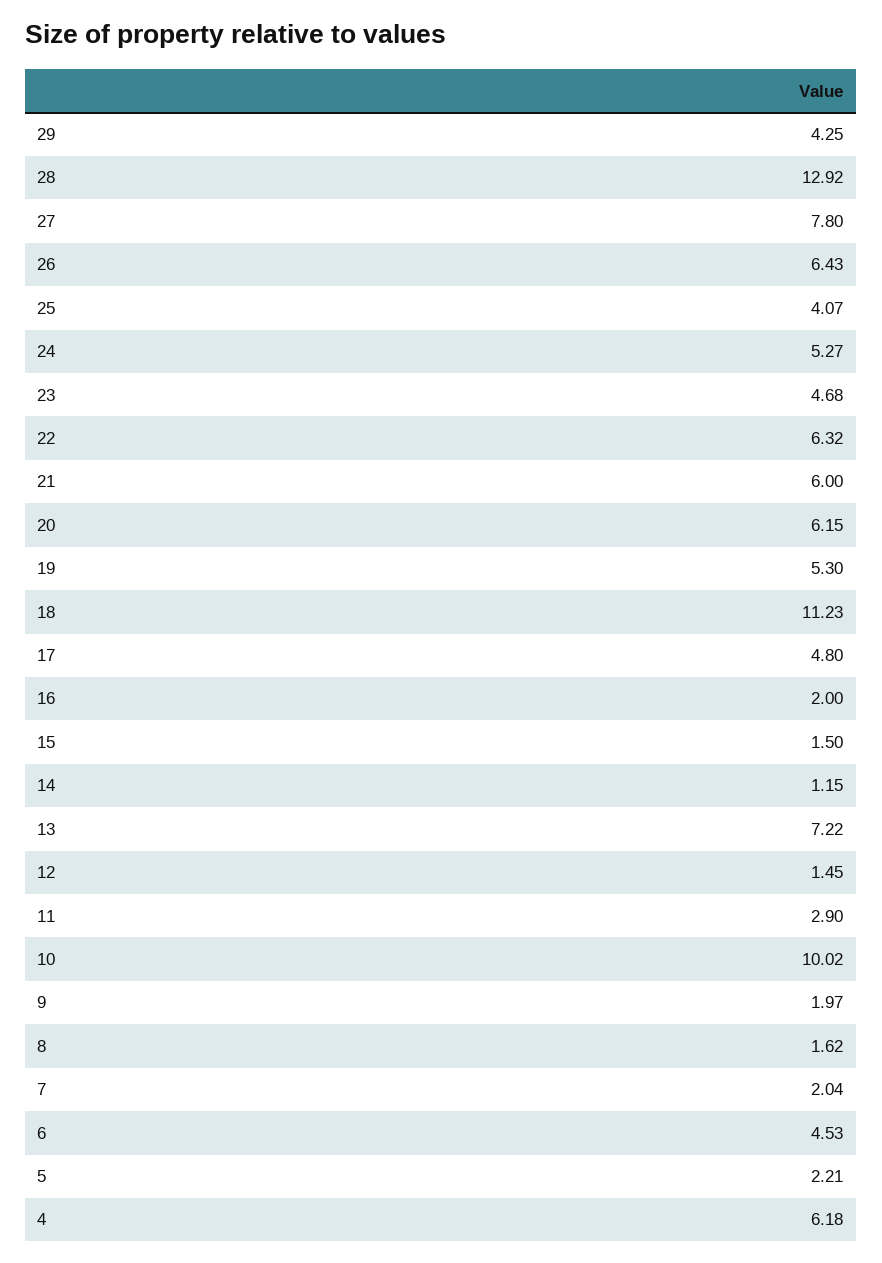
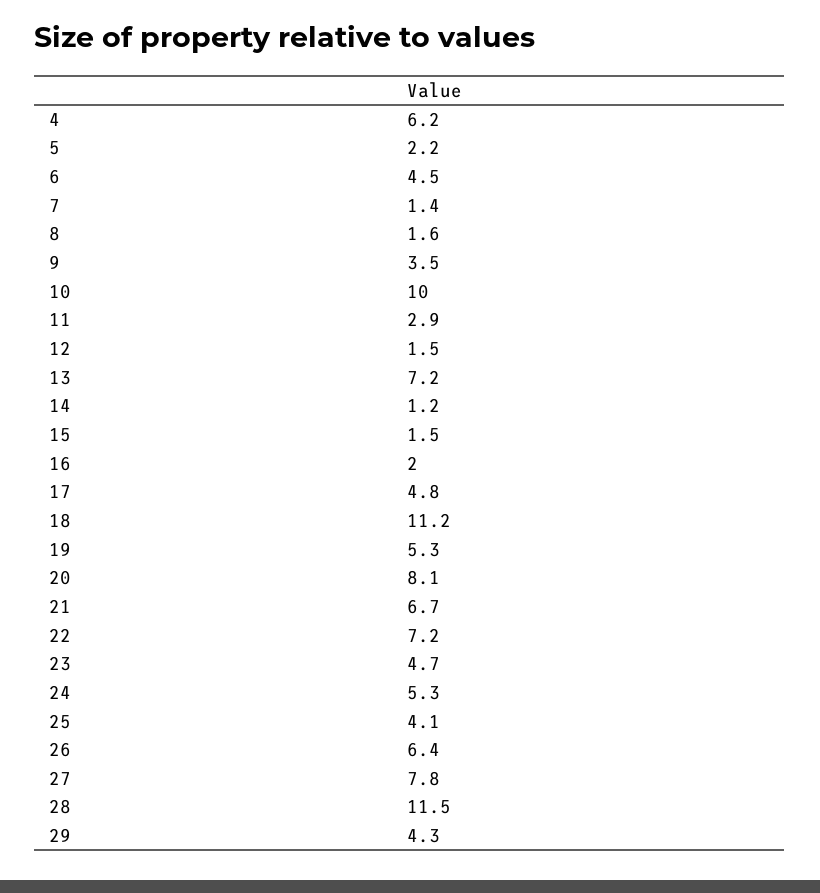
28: 12.92 -> 11.5
22: 6.32 -> 7.2
21: 6 -> 6.7
20: 6.15 -> 8.1
9: 1.97 -> 3.5
7: 2.04 -> 1.4

